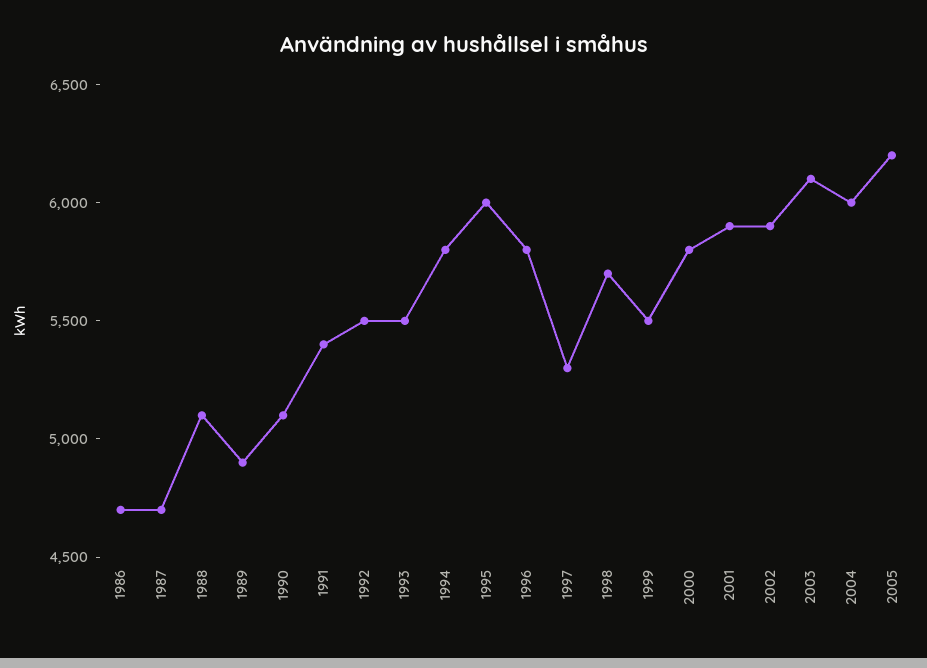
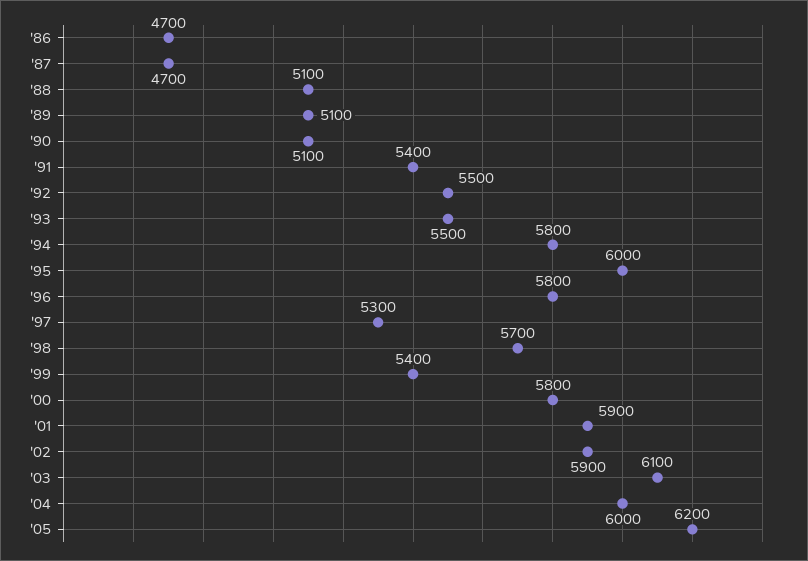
1989: 4900 -> 5100
1999: 5500 -> 5400

